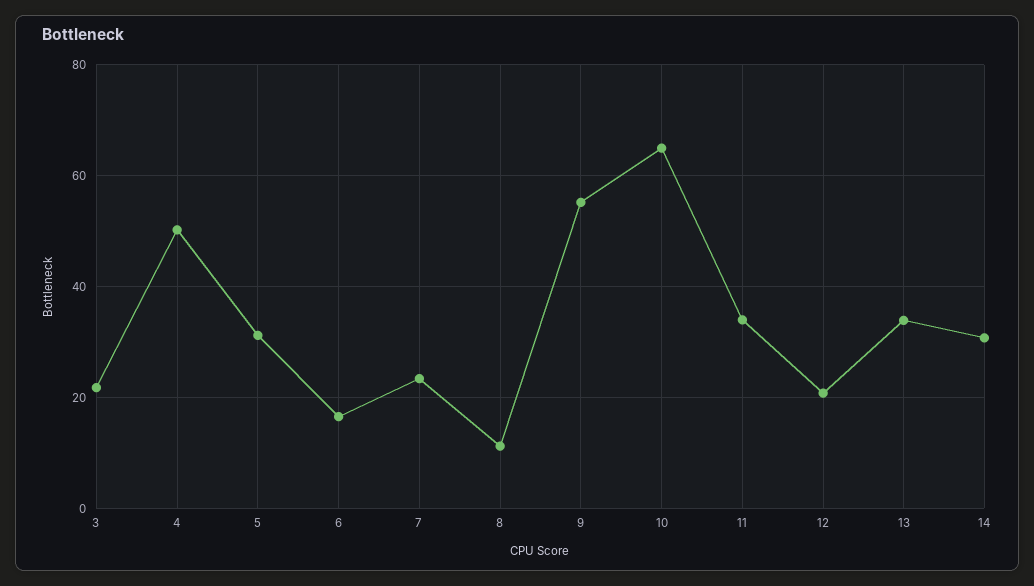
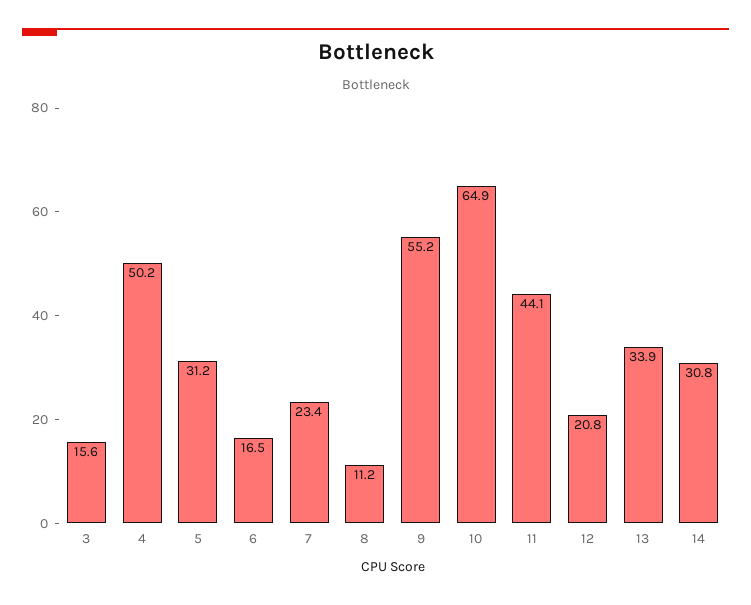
3: 22 -> 15.6
11: 34 -> 44.1

